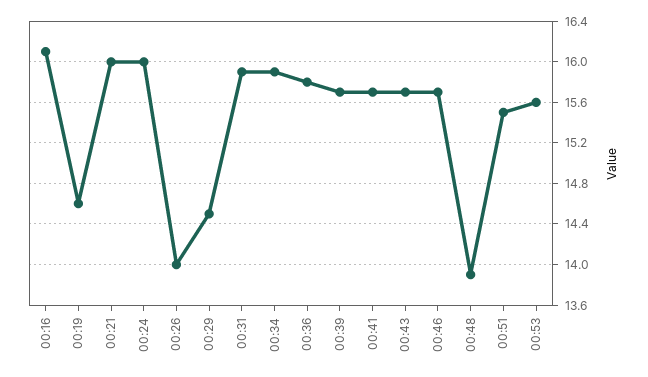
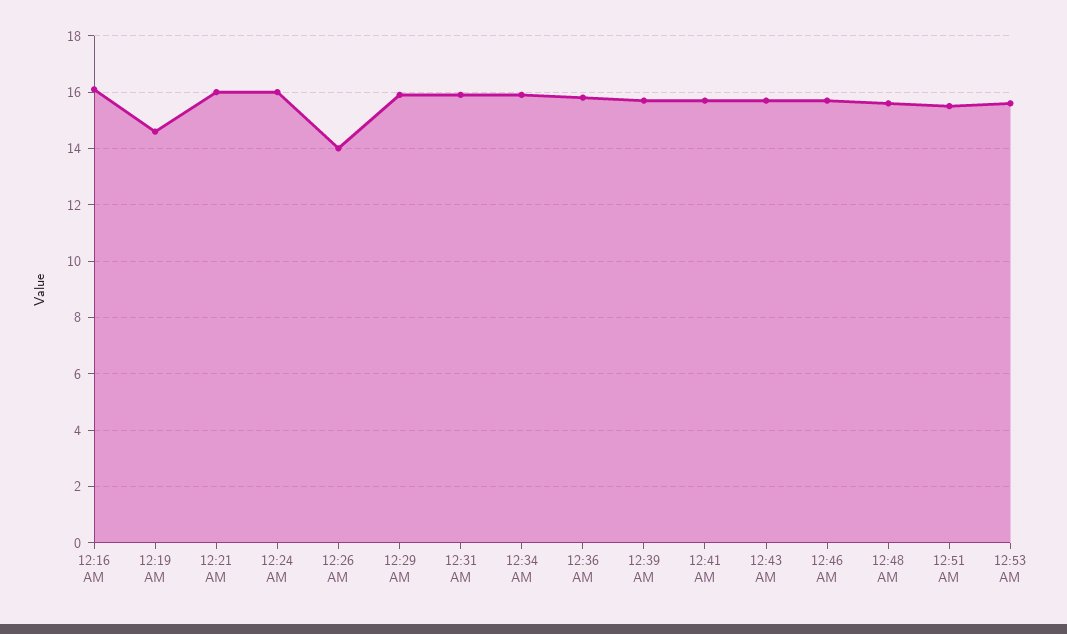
00:29: 14.5 -> 16
00:48: 13.9 -> 15.5

